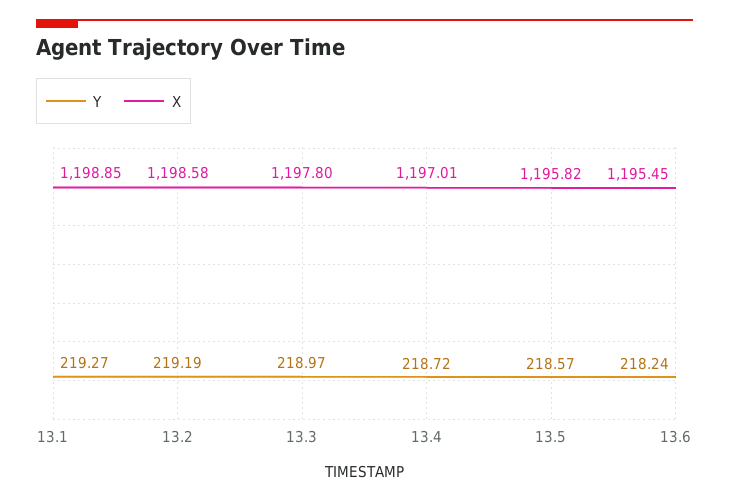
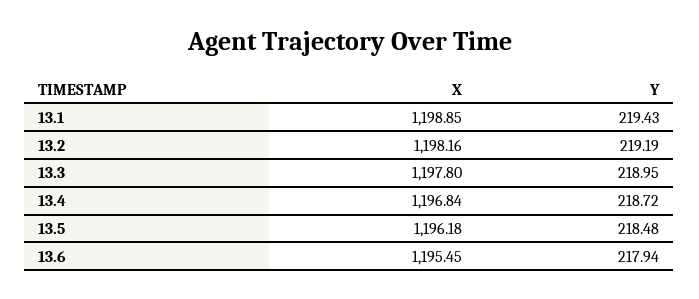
Y, 13.1: 219.27 -> 219.43
X, 13.2: 1198.58 -> 1198.16
Y, 13.3: 218.97 -> 218.95
X, 13.4: 1197.01 -> 1196.84
Y, 13.5: 218.57 -> 218.48
X, 13.5: 1195.82 -> 1196.18
Y, 13.6: 218.24 -> 217.94

